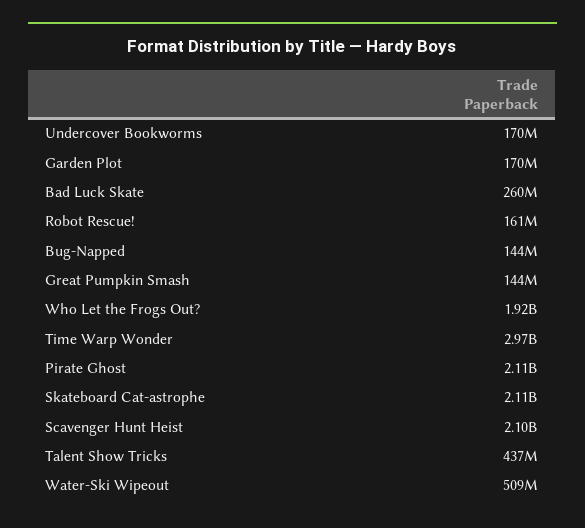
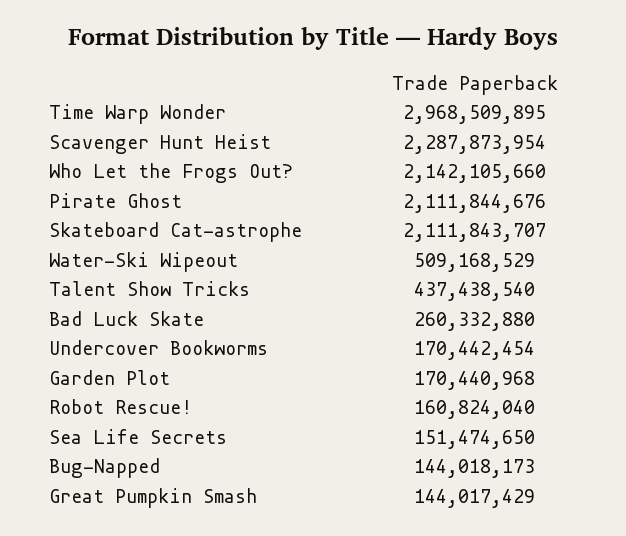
Who Let the Frogs Out?: 1920000000 -> 2142105660
Scavenger Hunt Heist: 2100000000 -> 2287873954
Sea Life Secrets: none -> 151474650

